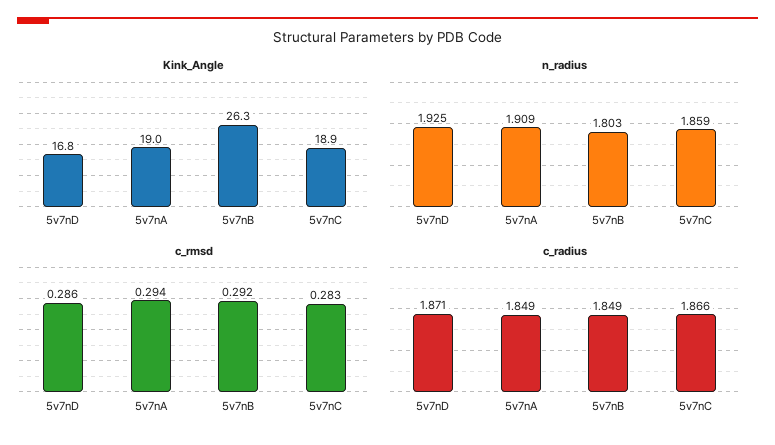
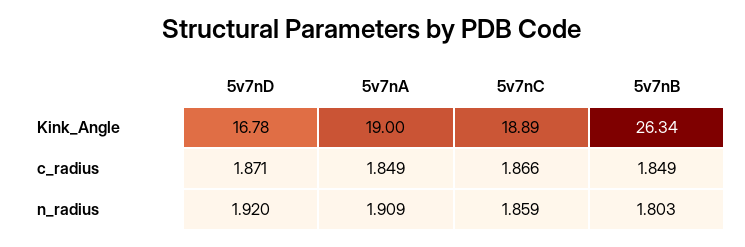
n_radius, 5v7nD: 1.925 -> 1.92
c_rmsd, 5v7nD: 0.286 -> none
c_rmsd, 5v7nA: 0.294 -> none
c_rmsd, 5v7nB: 0.292 -> none
c_rmsd, 5v7nC: 0.283 -> none

